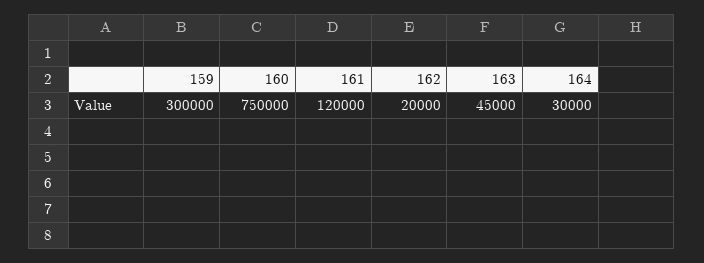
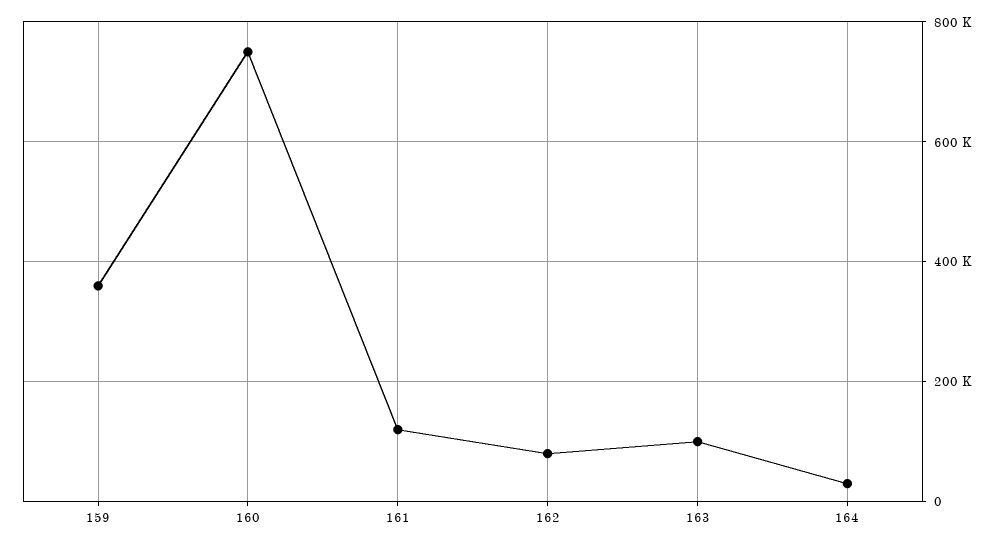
159: 300000 -> 360000
162: 20000 -> 80000
163: 45000 -> 100000

